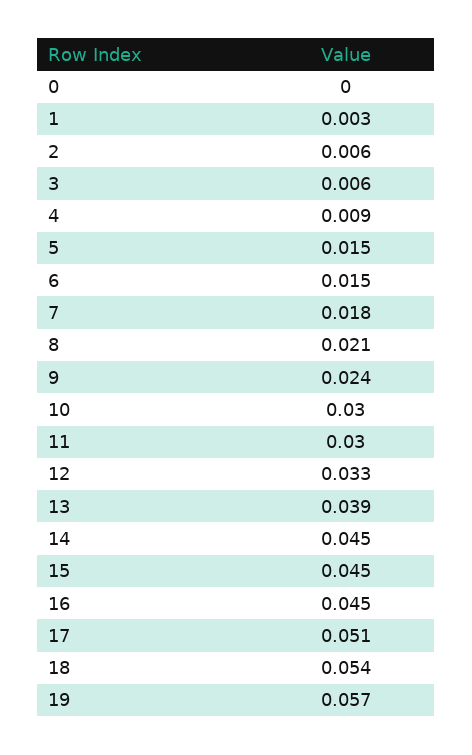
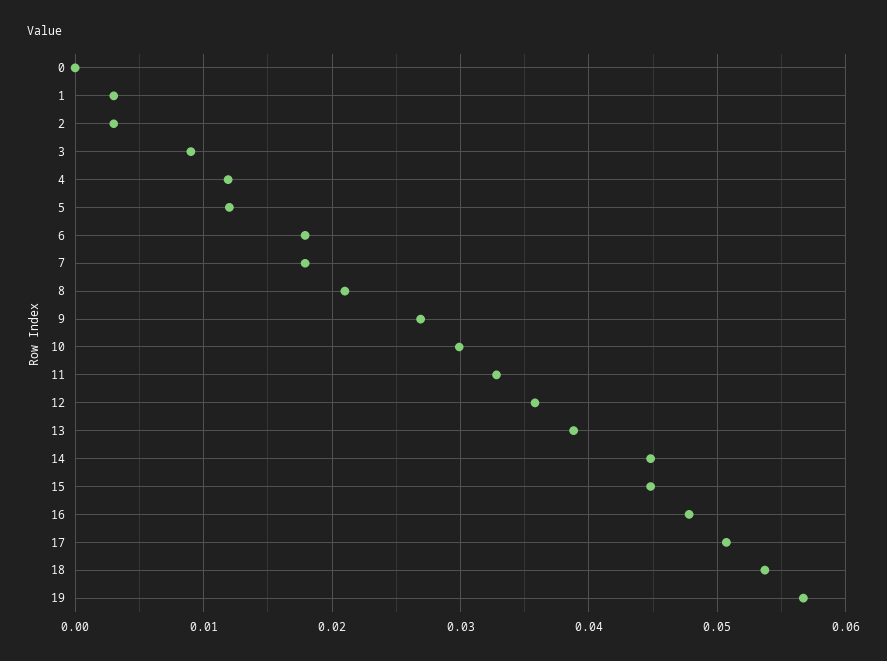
2: 0.006 -> 0.003
3: 0.006 -> 0.009
4: 0.009 -> 0.012
5: 0.015 -> 0.012
6: 0.015 -> 0.018
9: 0.024 -> 0.027
11: 0.03 -> 0.033
12: 0.033 -> 0.036
16: 0.045 -> 0.048

